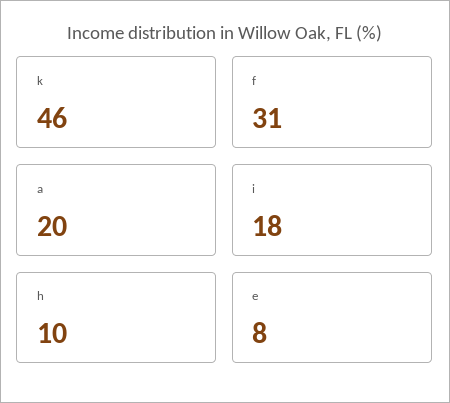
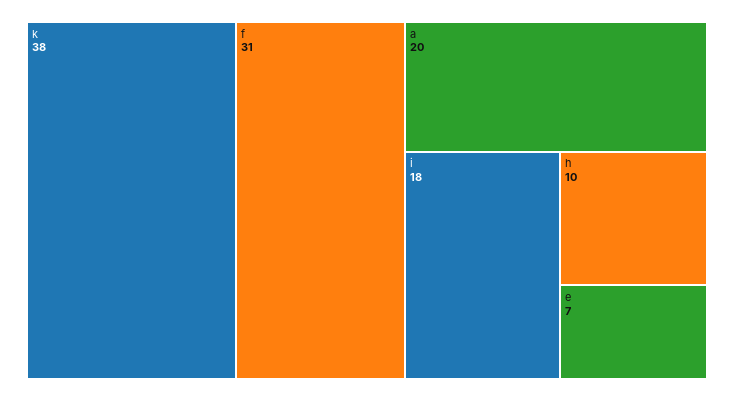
k: 46 -> 38
e: 8 -> 7

